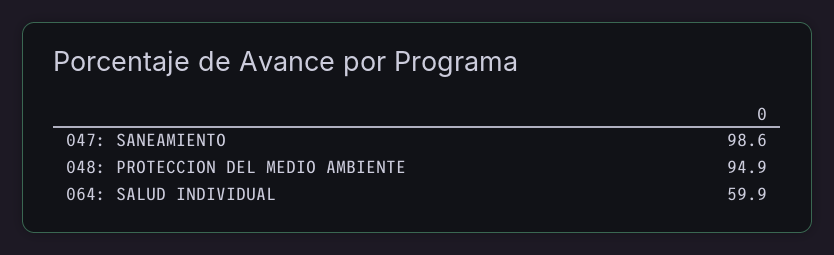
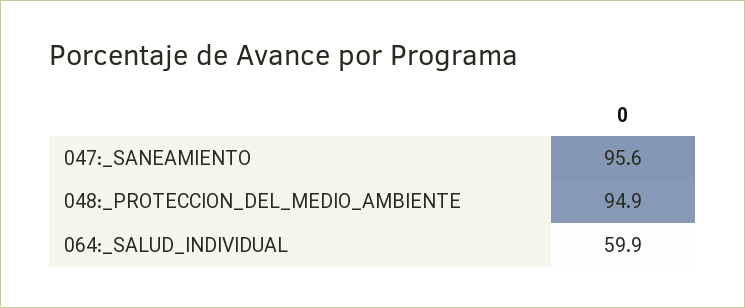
047: SANEAMIENTO: 98.6 -> 95.6

